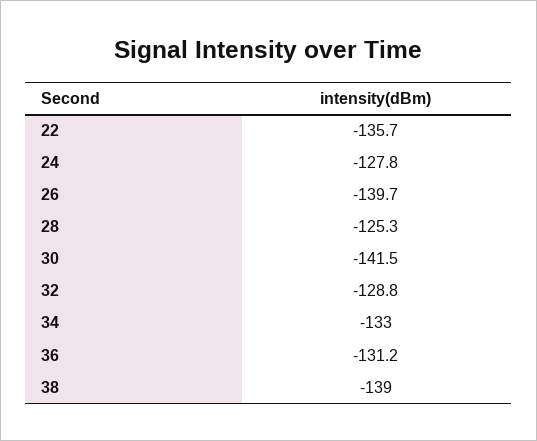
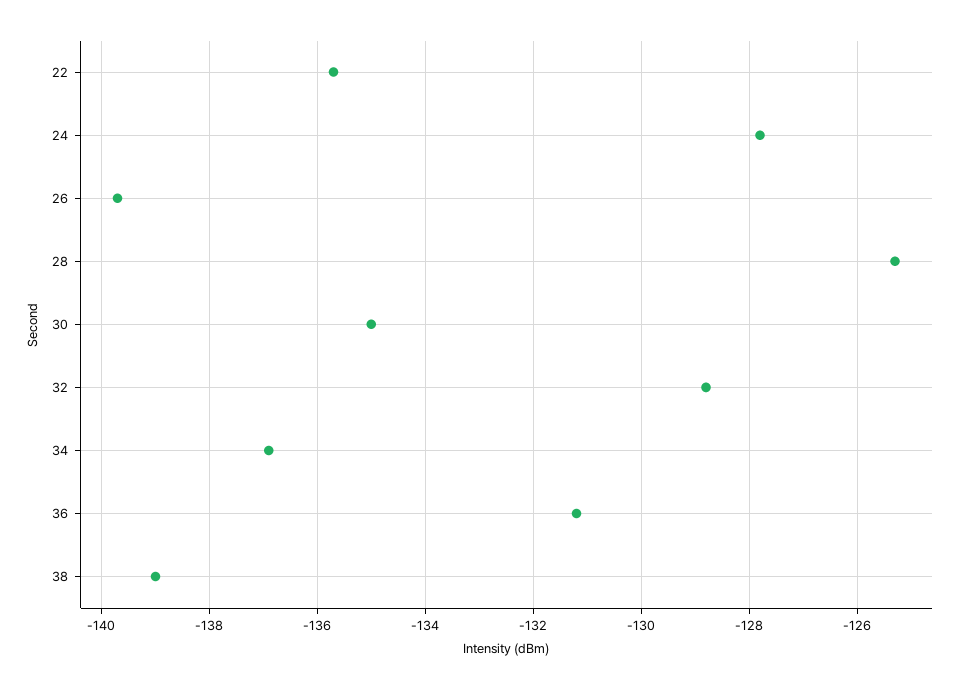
30: -141.5 -> -135
34: -133 -> -137

